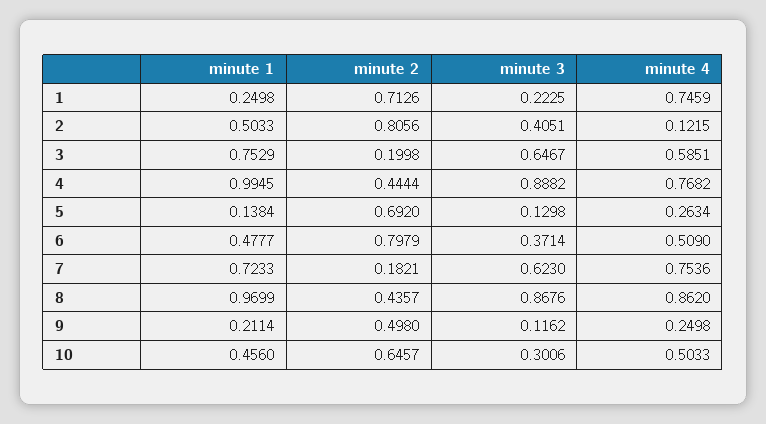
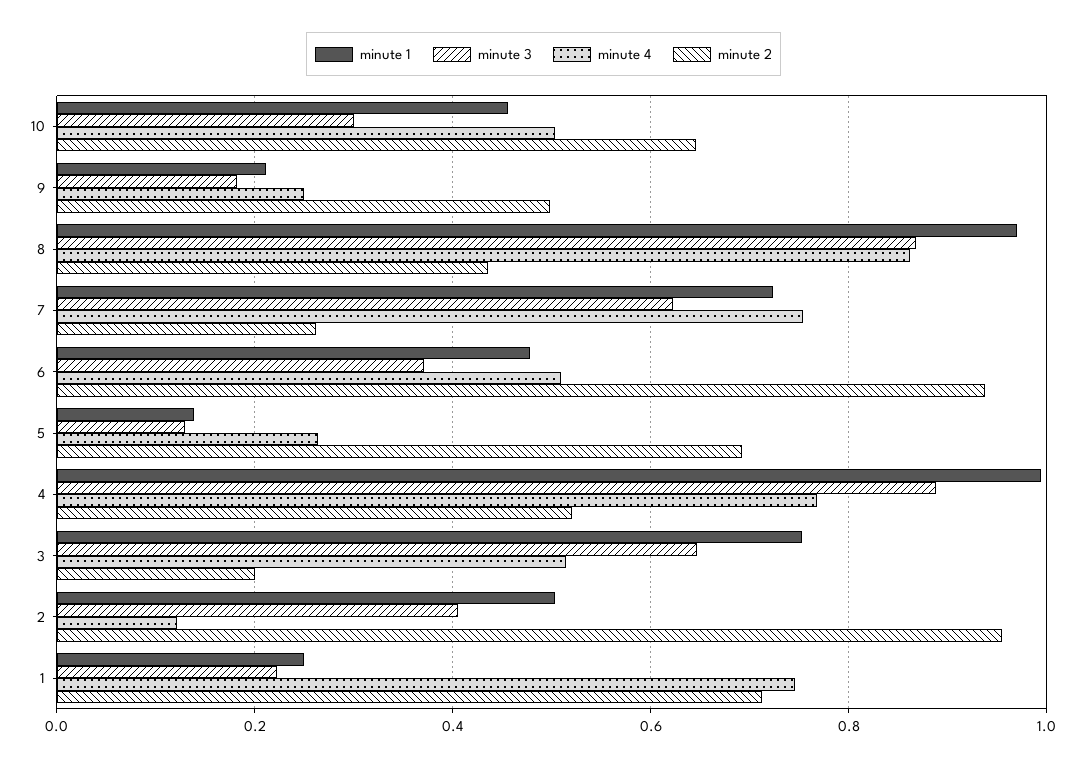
minute 2, 2: 0.8056 -> 0.96
minute 4, 3: 0.5851 -> 0.52
minute 2, 4: 0.4444 -> 0.52
minute 2, 6: 0.7979 -> 0.94
minute 2, 7: 0.1821 -> 0.26
minute 3, 9: 0.1162 -> 0.18

